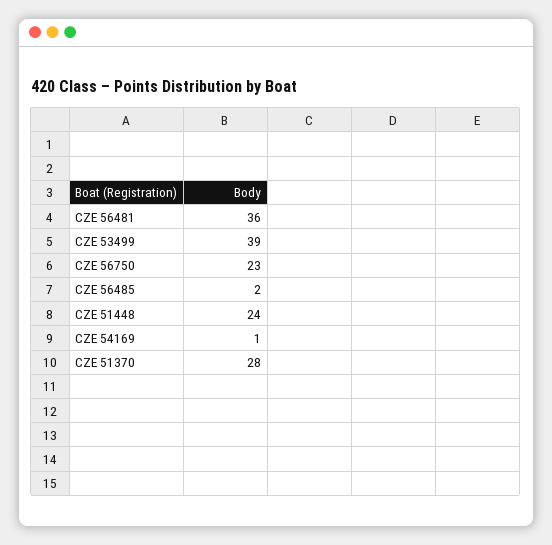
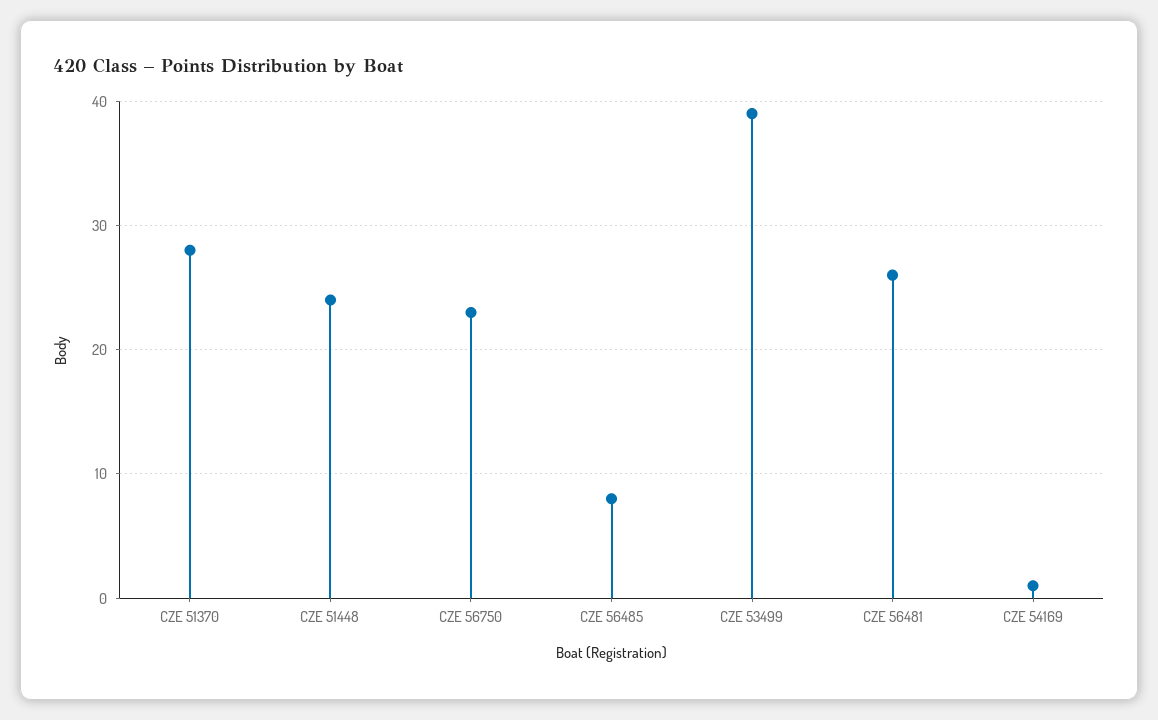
CZE 56481: 36 -> 26
CZE 56485: 2 -> 8

